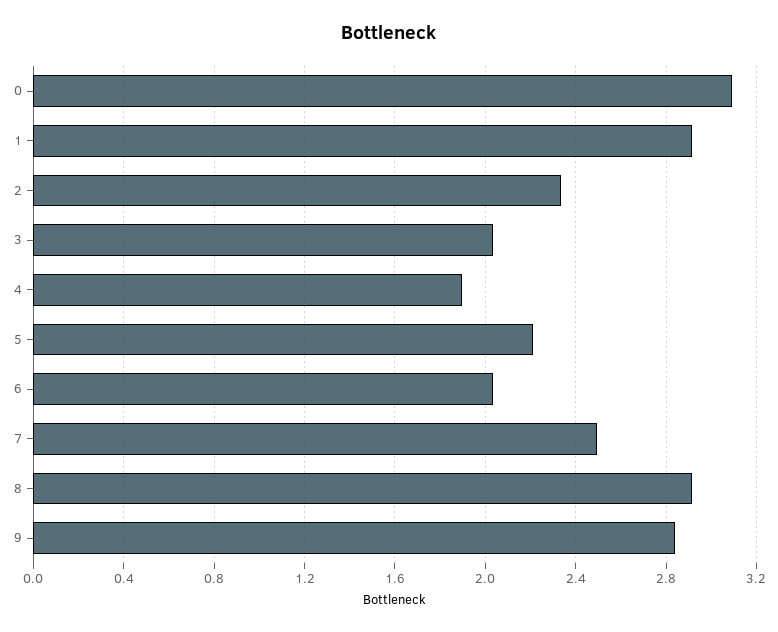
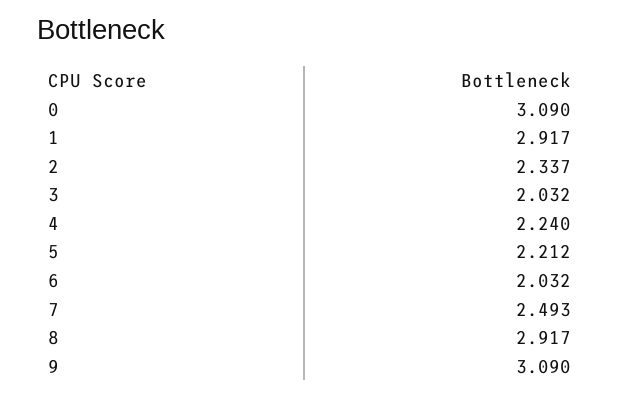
4: 1.9 -> 2.24
9: 2.85 -> 3.09

